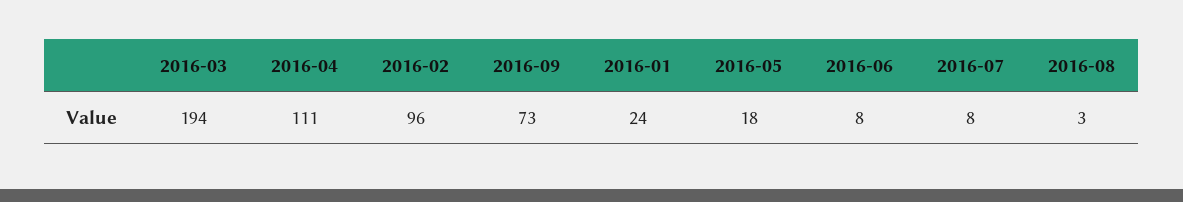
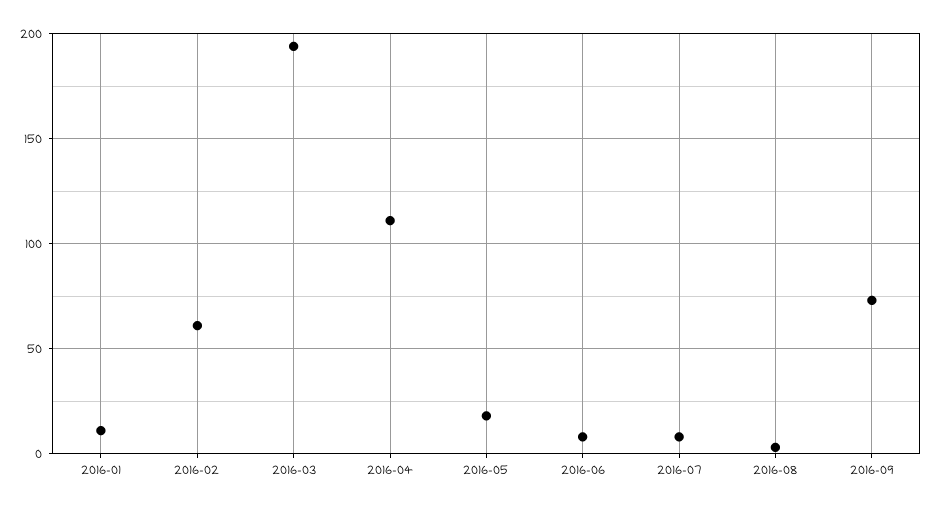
2016-02: 96 -> 60
2016-01: 24 -> 10

